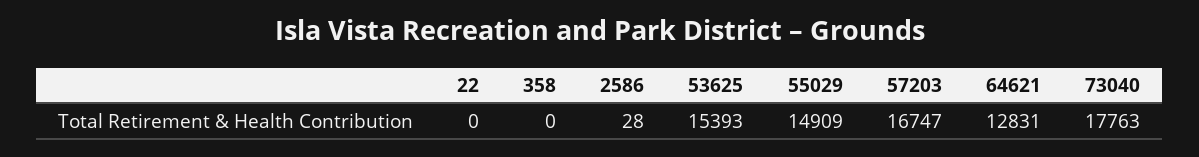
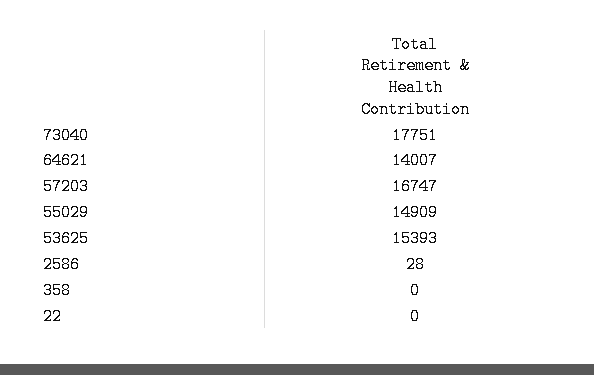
64621: 12831 -> 14007
73040: 17763 -> 17751

